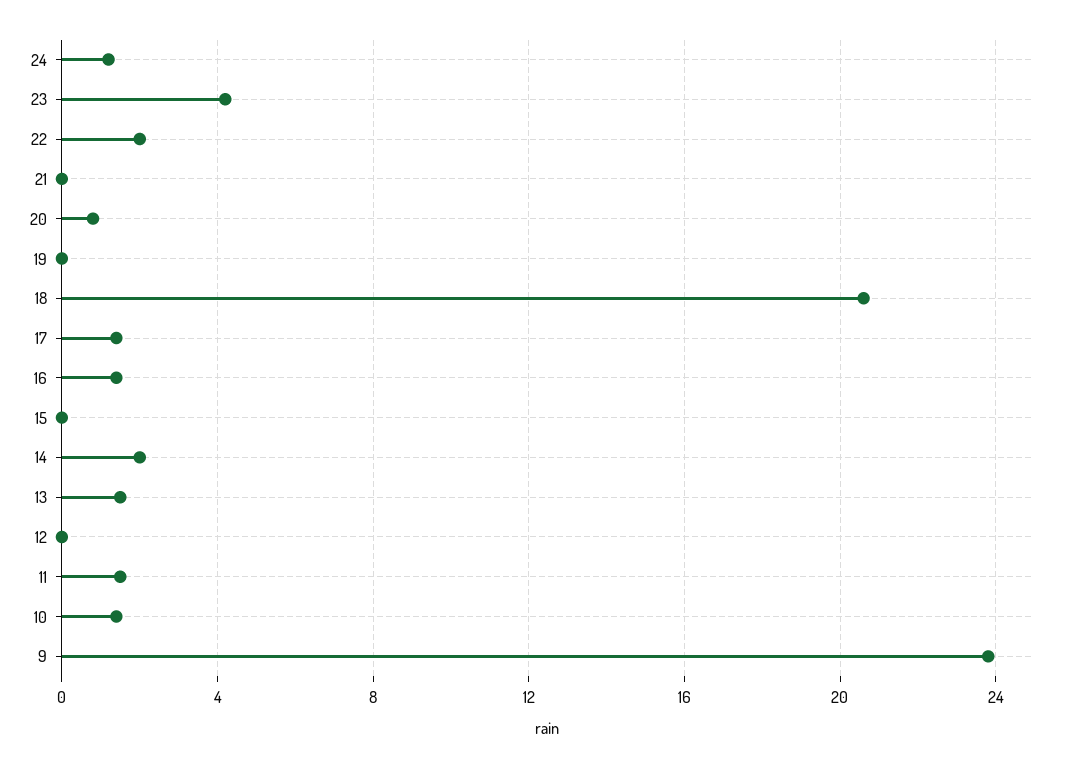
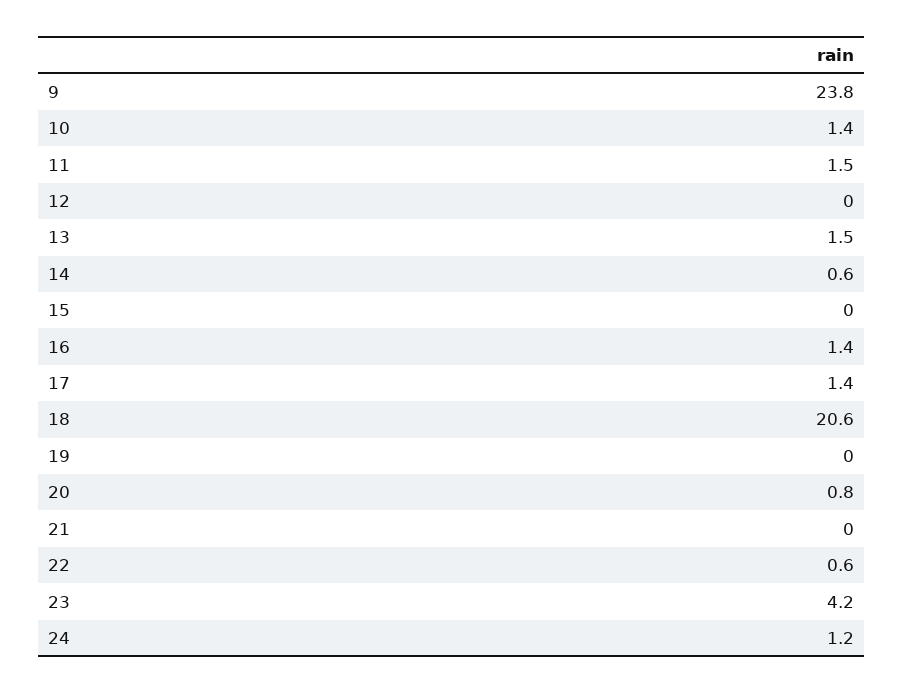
22: 2 -> 0.6
14: 2 -> 0.6

